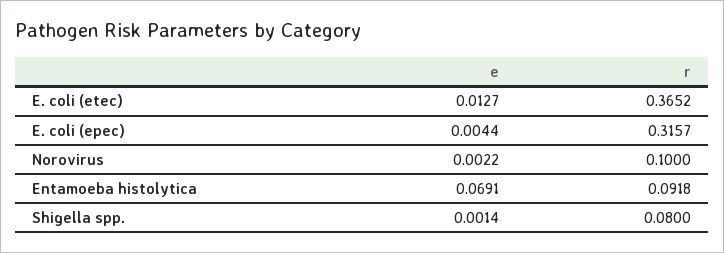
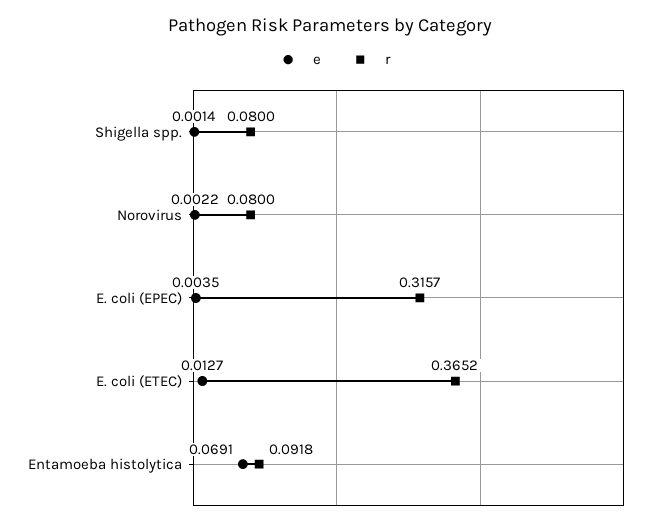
e, E. coli (epec): 0.0044 -> 0.0035
r, Norovirus: 0.1 -> 0.08

